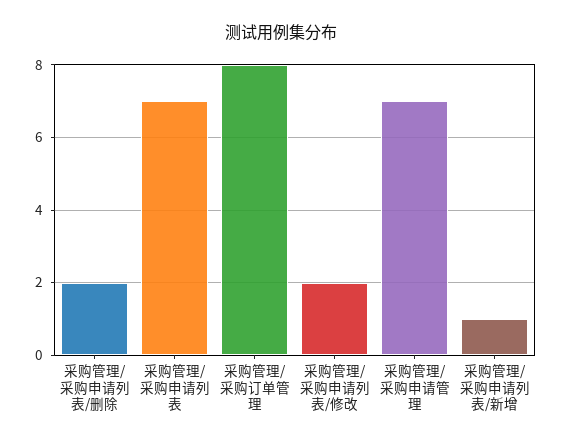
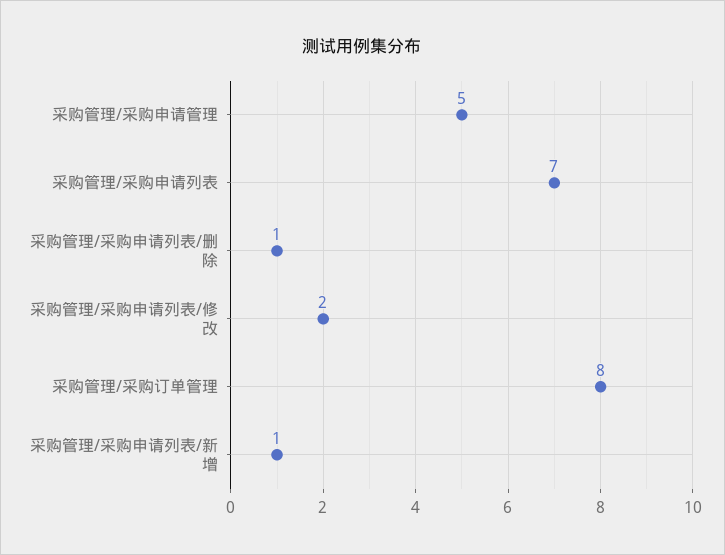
采购管理/采购申请列表/删除: 2 -> 1
采购管理/采购申请管理: 7 -> 5

